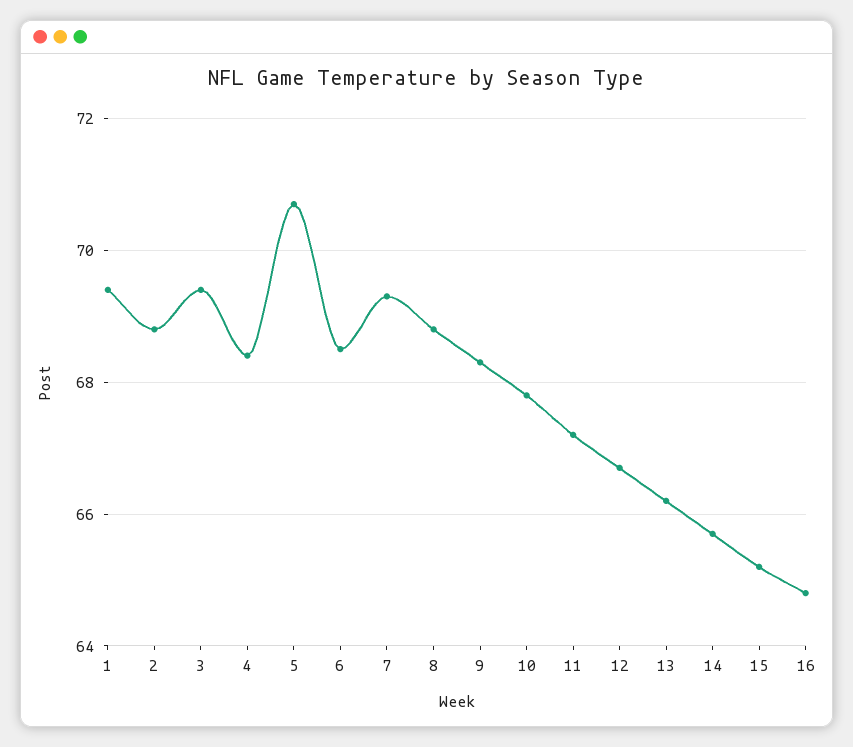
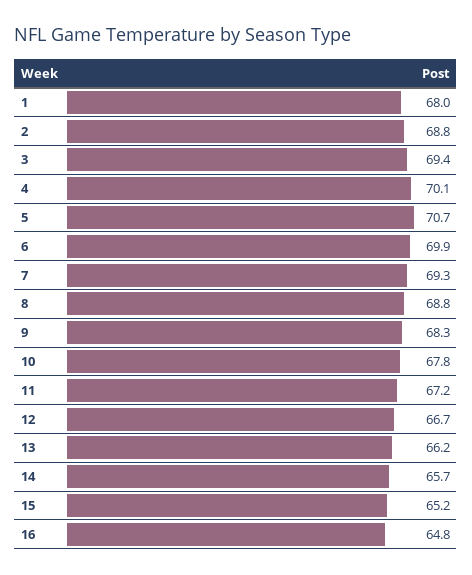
1: 69.5 -> 68
4: 68.5 -> 70.1
6: 68.5 -> 69.9

